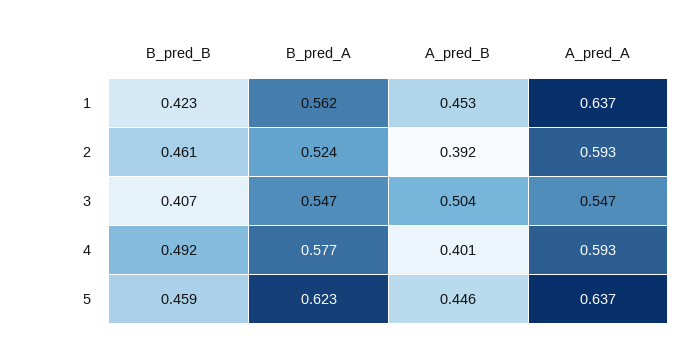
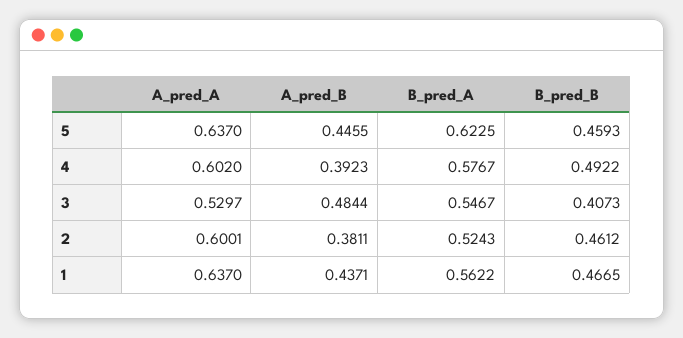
B_pred_B, 1: 0.423 -> 0.4665
A_pred_B, 1: 0.453 -> 0.4371
A_pred_B, 2: 0.392 -> 0.3811
A_pred_A, 2: 0.593 -> 0.6001
A_pred_B, 3: 0.504 -> 0.4844
A_pred_A, 3: 0.547 -> 0.5297
A_pred_B, 4: 0.401 -> 0.3923
A_pred_A, 4: 0.593 -> 0.602

